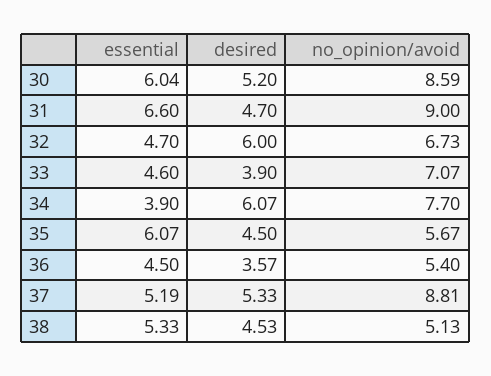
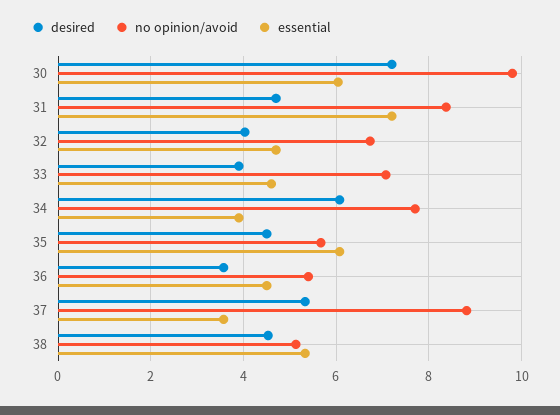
desired, 30: 5.2 -> 7.2
no_opinion/avoid, 30: 8.59 -> 9.8
essential, 31: 6.6 -> 7.2
no_opinion/avoid, 31: 9 -> 8.4
desired, 32: 6 -> 4
essential, 37: 5.19 -> 3.6

